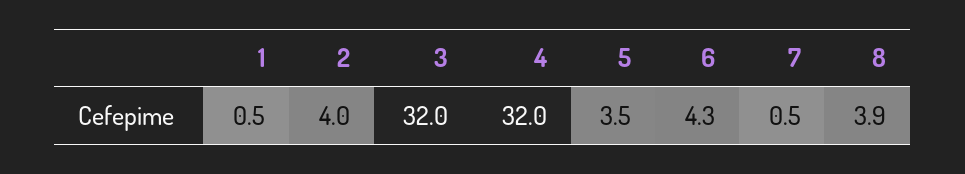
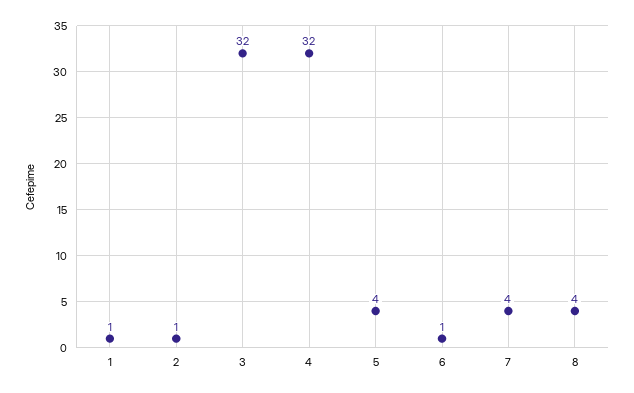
2: 4 -> 1
6: 4.3 -> 1
7: 0.5 -> 4

